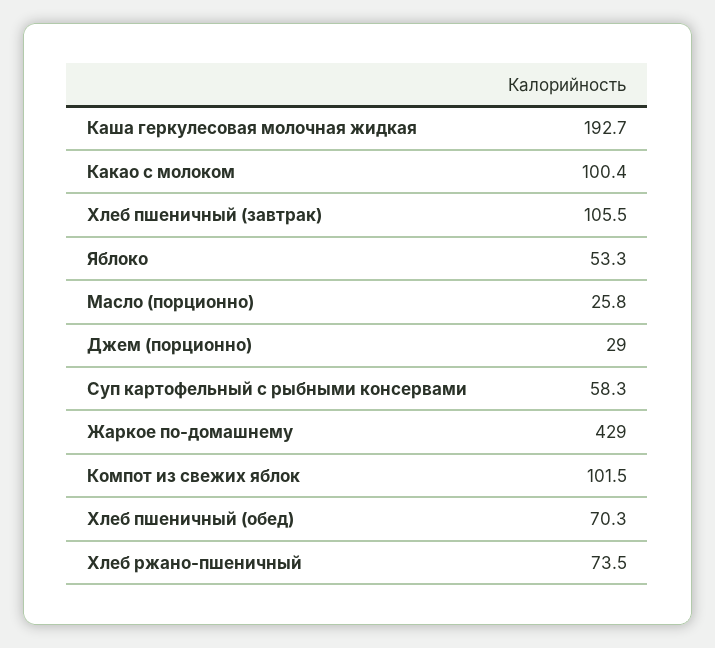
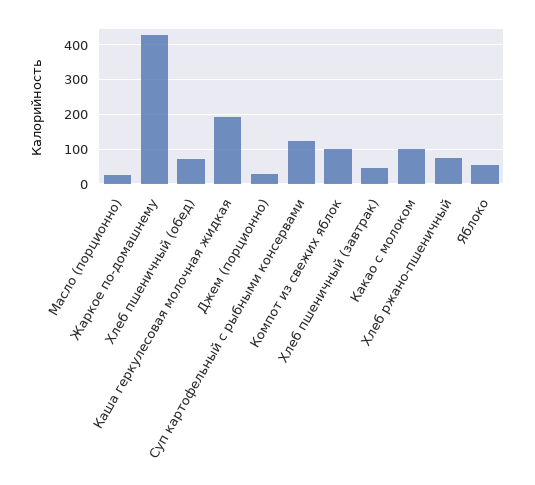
Хлеб пшеничный (завтрак): 105.5 -> 40
Суп картофельный с рыбными консервами: 58.3 -> 120

